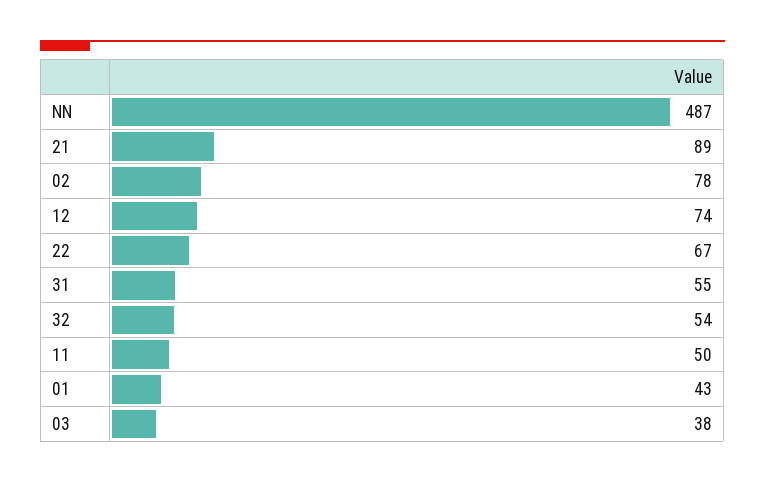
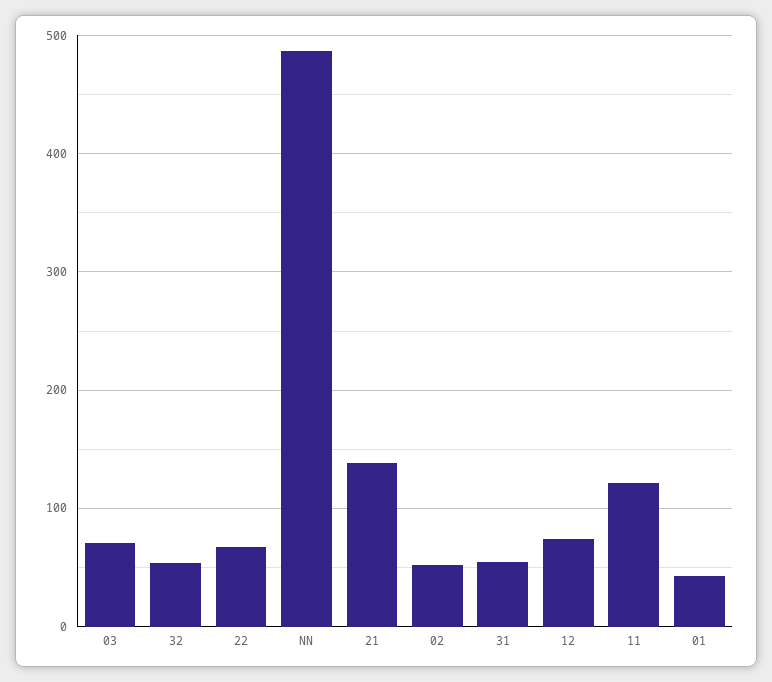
21: 89 -> 140
02: 78 -> 50
11: 50 -> 120
03: 38 -> 70

